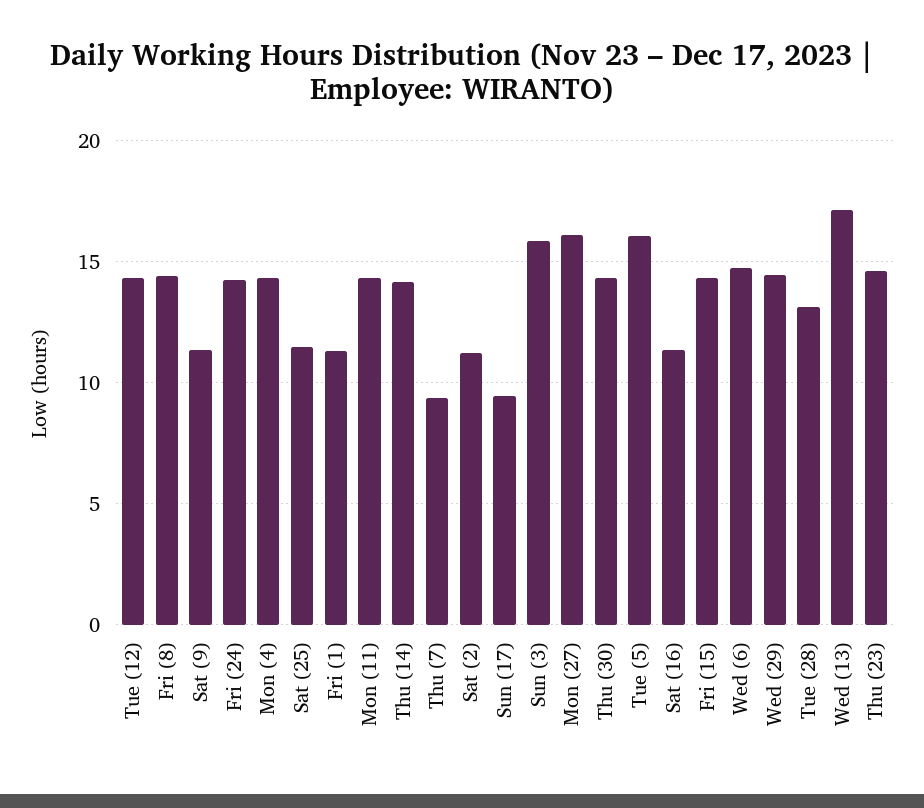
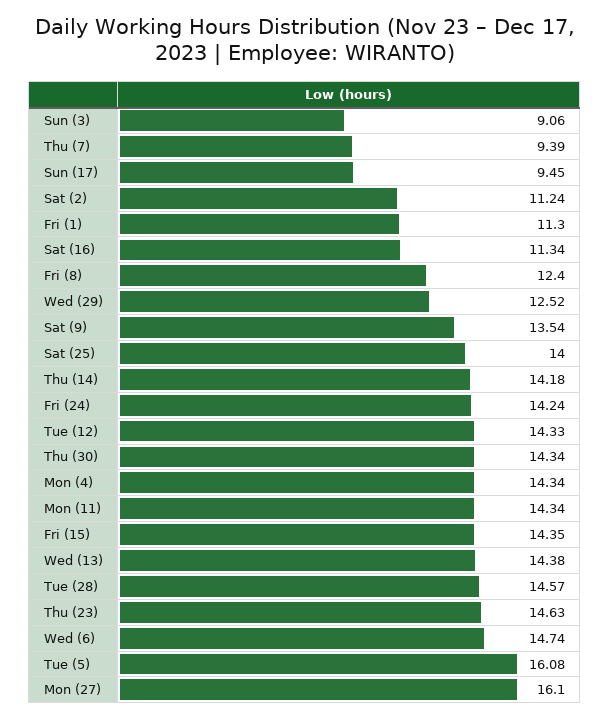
Fri (8): 14.5 -> 12.4
Sat (9): 11.5 -> 13.54
Sat (25): 11.5 -> 14
Sun (3): 16 -> 9.06
Wed (29): 14.5 -> 12.52
Tue (28): 13 -> 14.57
Wed (13): 17 -> 14.38

